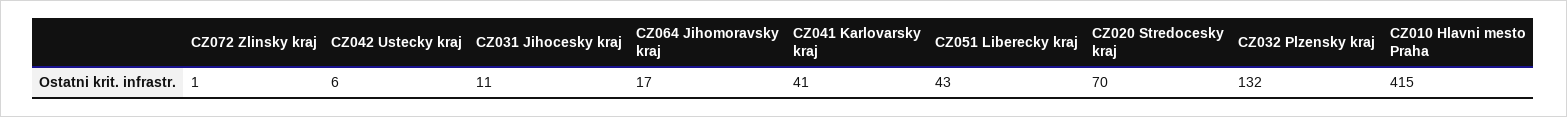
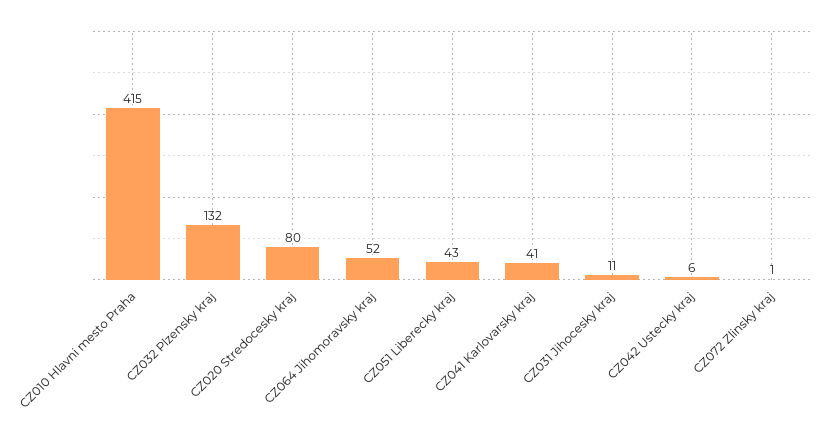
CZ064 Jihomoravsky kraj: 17 -> 52
CZ020 Stredocesky kraj: 70 -> 80

